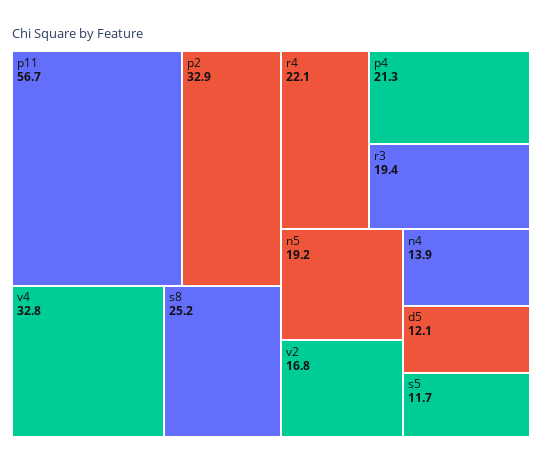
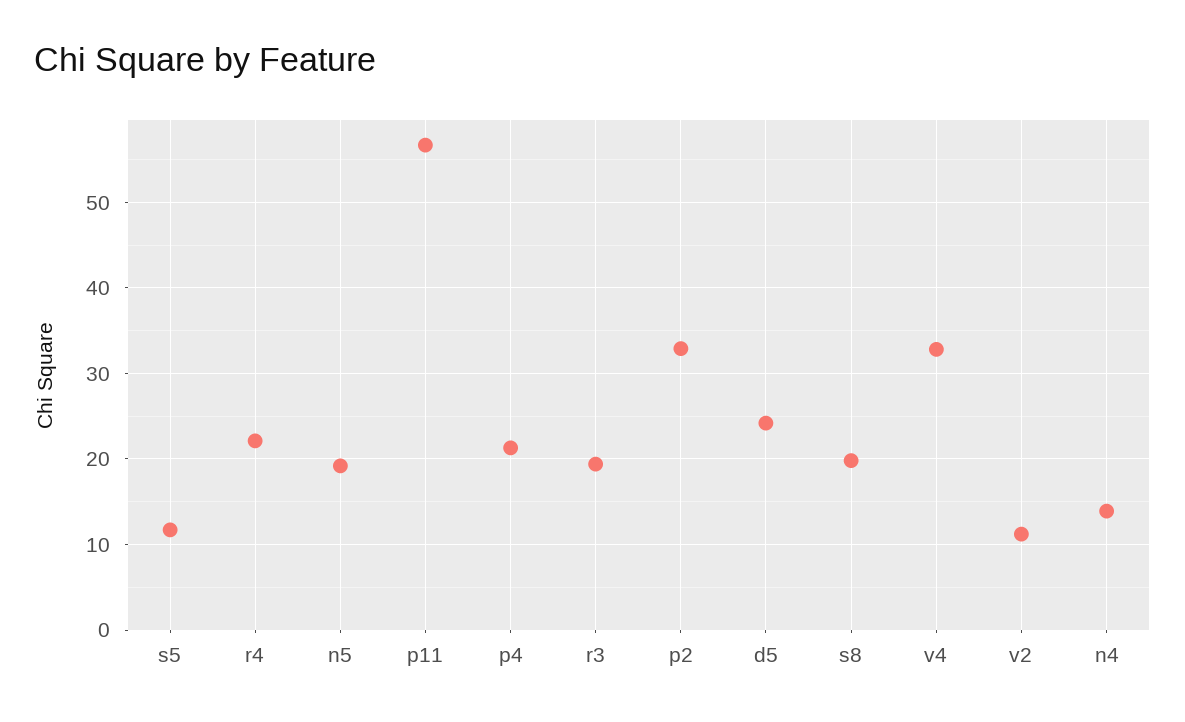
s8: 25.2 -> 20
v2: 16.8 -> 11
d5: 12.1 -> 24

